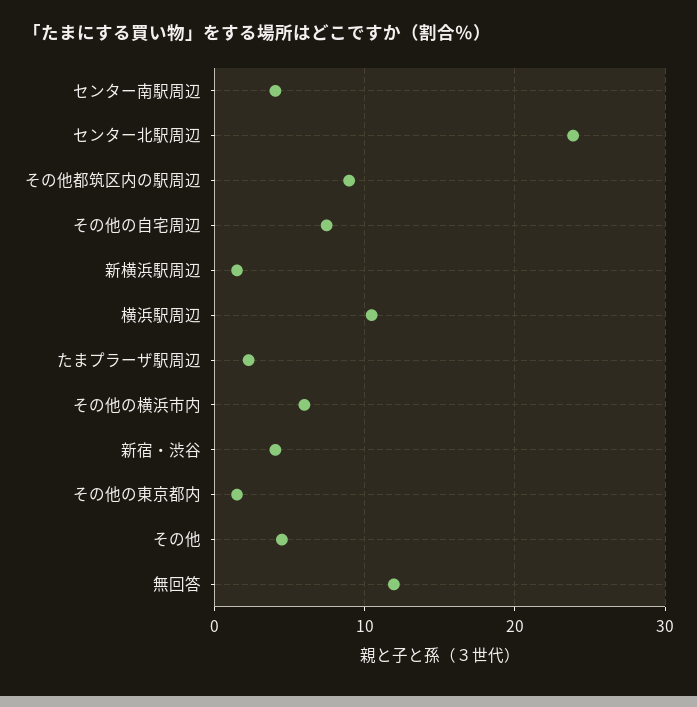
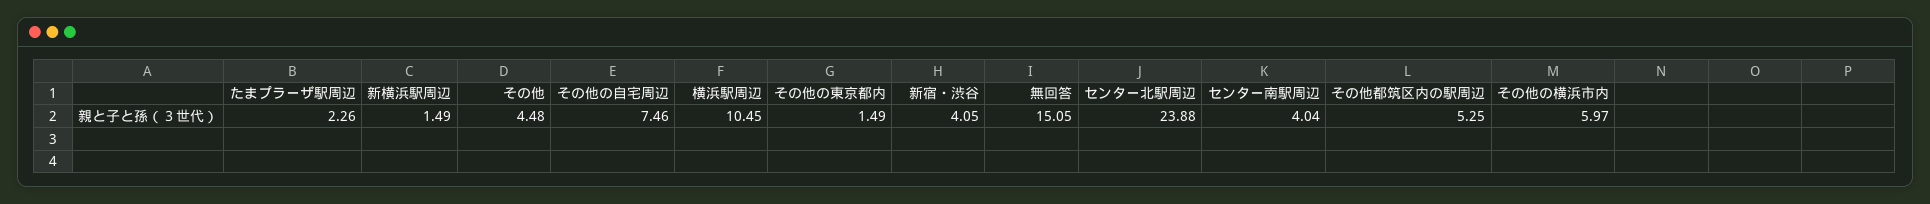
その他都筑区内の駅周辺: 9 -> 5.25
無回答: 12 -> 15.05

